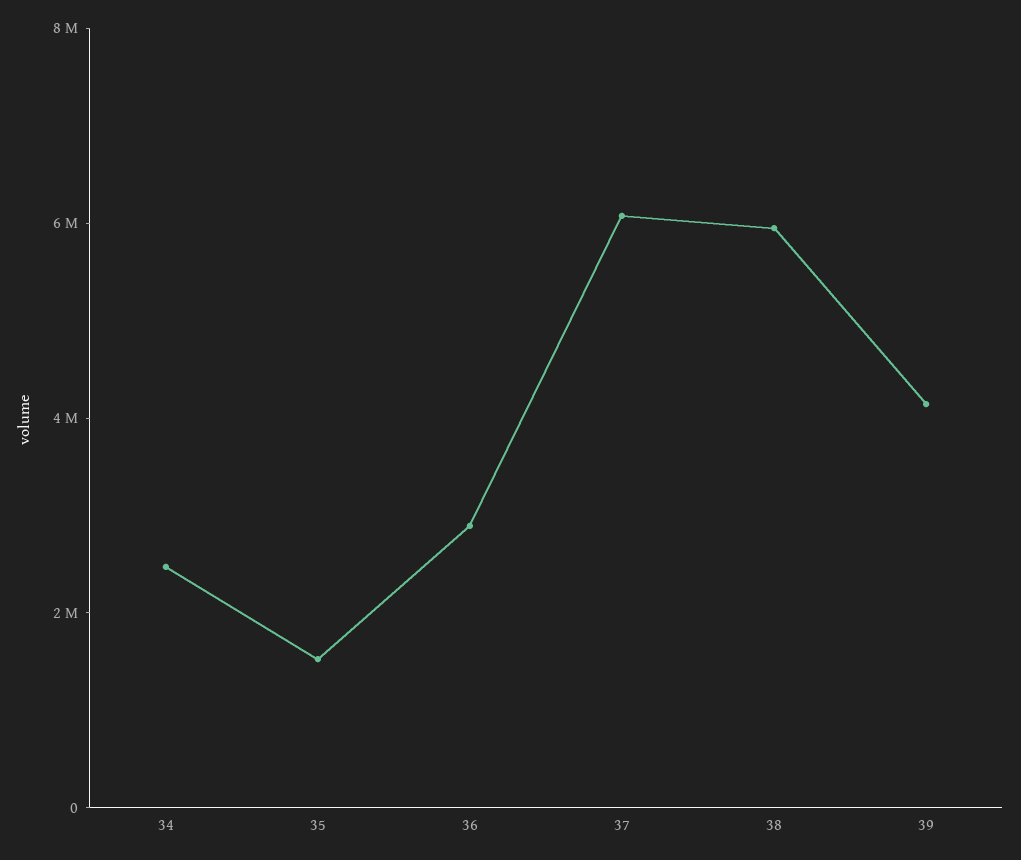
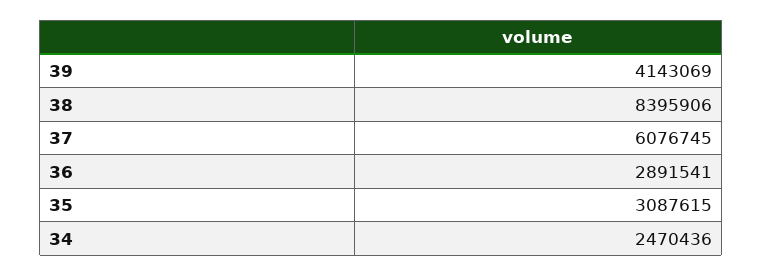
35: 1500000 -> 3087615
38: 6000000 -> 8395906

